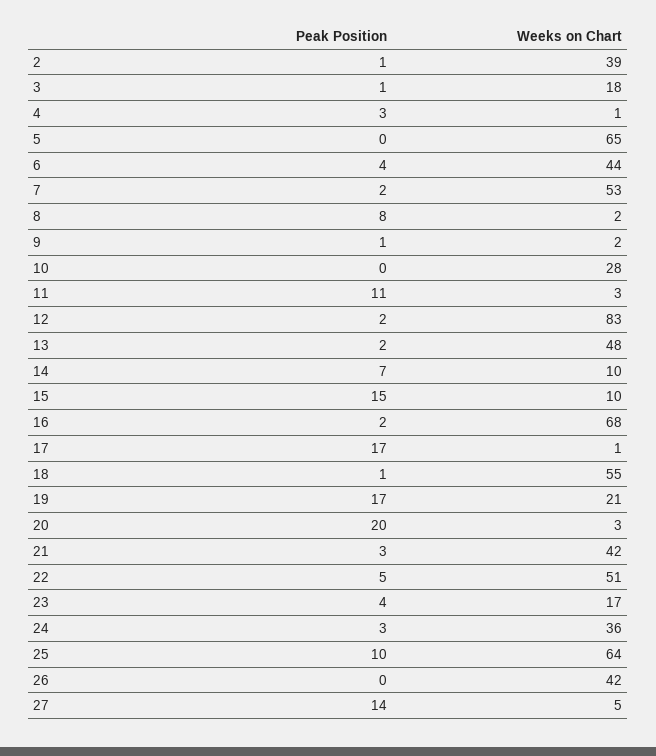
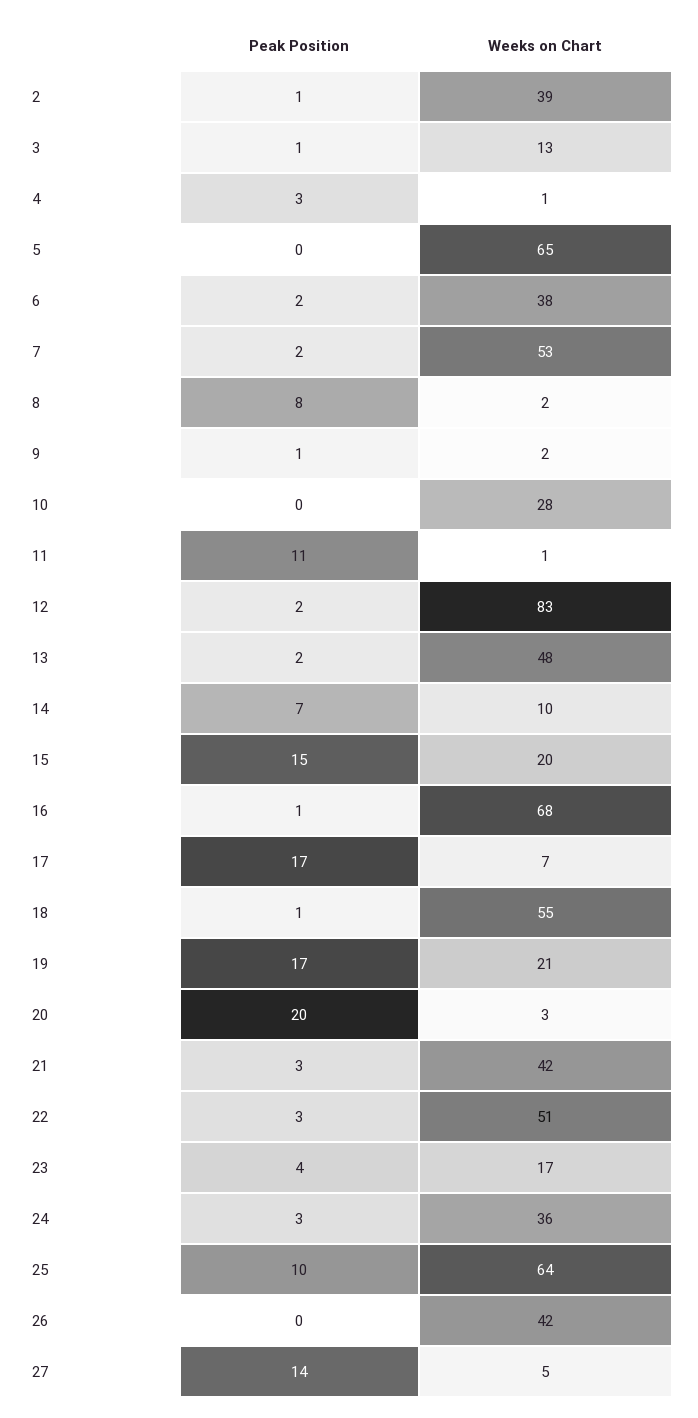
Weeks on Chart, 3: 18 -> 13
Peak Position, 6: 4 -> 2
Weeks on Chart, 6: 44 -> 38
Weeks on Chart, 11: 3 -> 1
Weeks on Chart, 15: 10 -> 20
Peak Position, 16: 2 -> 1
Weeks on Chart, 17: 1 -> 7
Peak Position, 22: 5 -> 3

